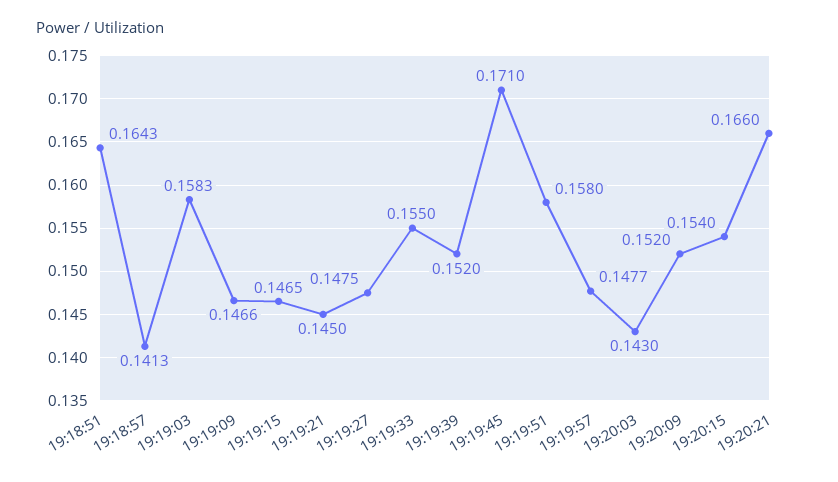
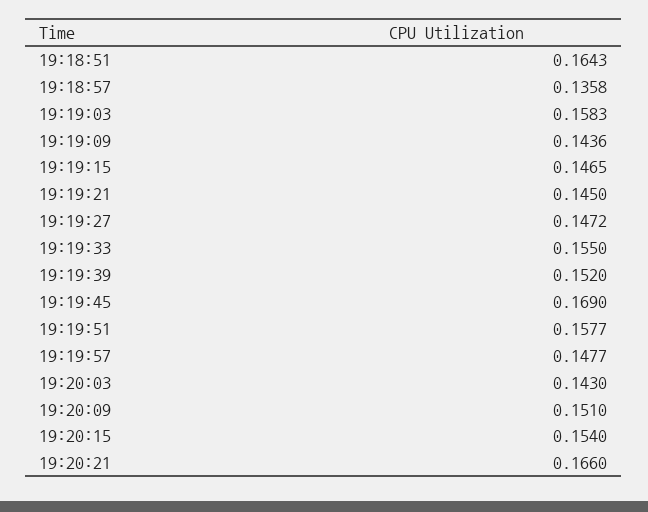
19:18:57: 0.1413 -> 0.1358
19:19:09: 0.1466 -> 0.1436
19:19:27: 0.1475 -> 0.1472
19:19:45: 0.171 -> 0.169
19:19:51: 0.158 -> 0.1577
19:20:09: 0.152 -> 0.151

